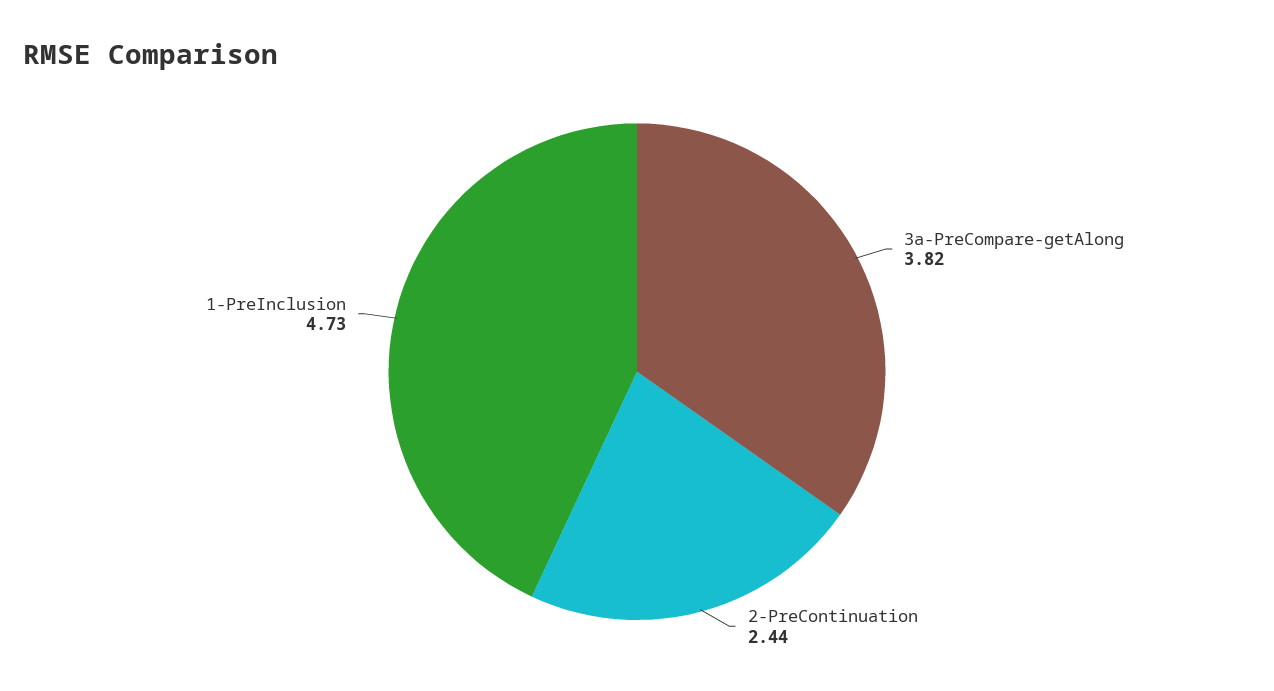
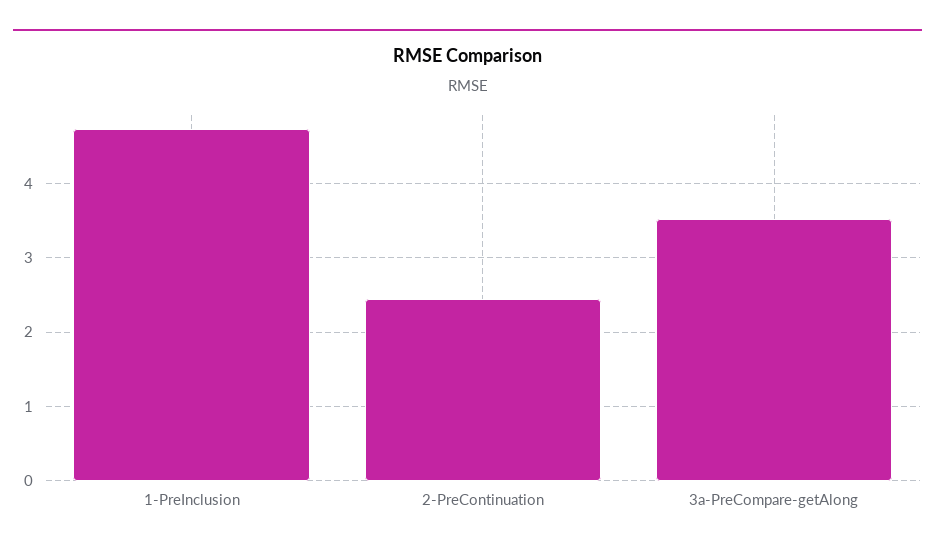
3a-PreCompare-getAlong: 3.82 -> 3.5

